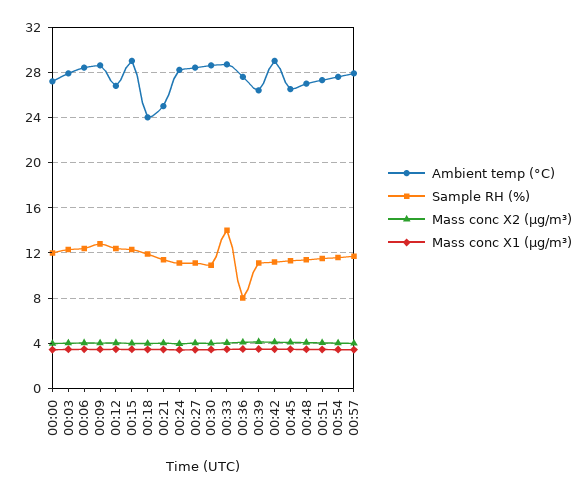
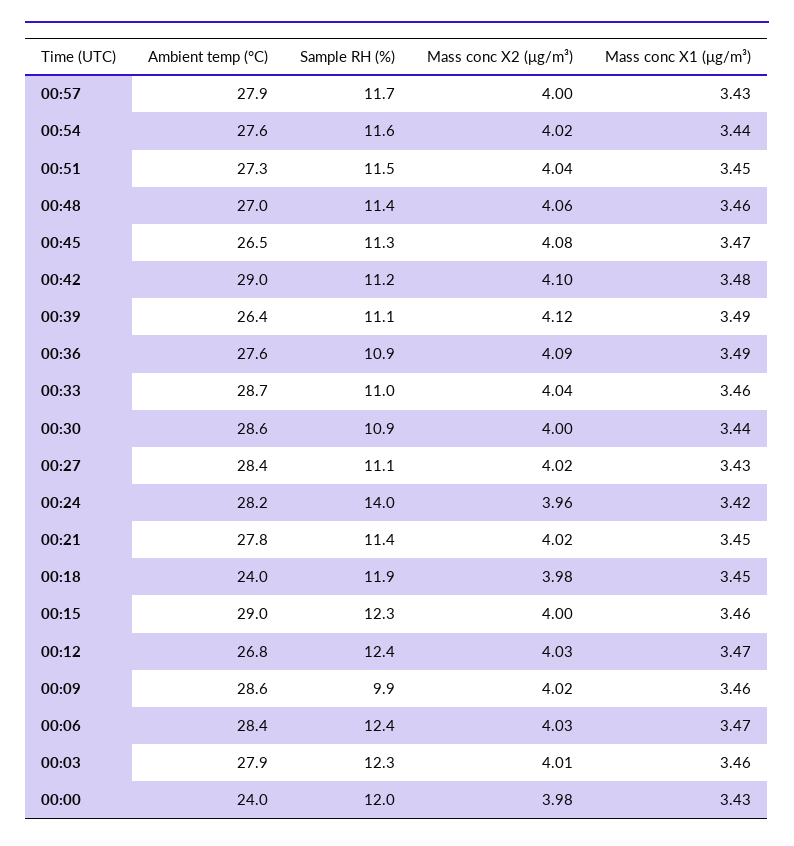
Ambient temp (°C), 00:00: 27 -> 24
Sample RH (%), 00:09: 13 -> 9.9
Ambient temp (°C), 00:21: 25 -> 27.8
Sample RH (%), 00:24: 11 -> 14
Sample RH (%), 00:33: 14 -> 11
Sample RH (%), 00:36: 8 -> 10.9

